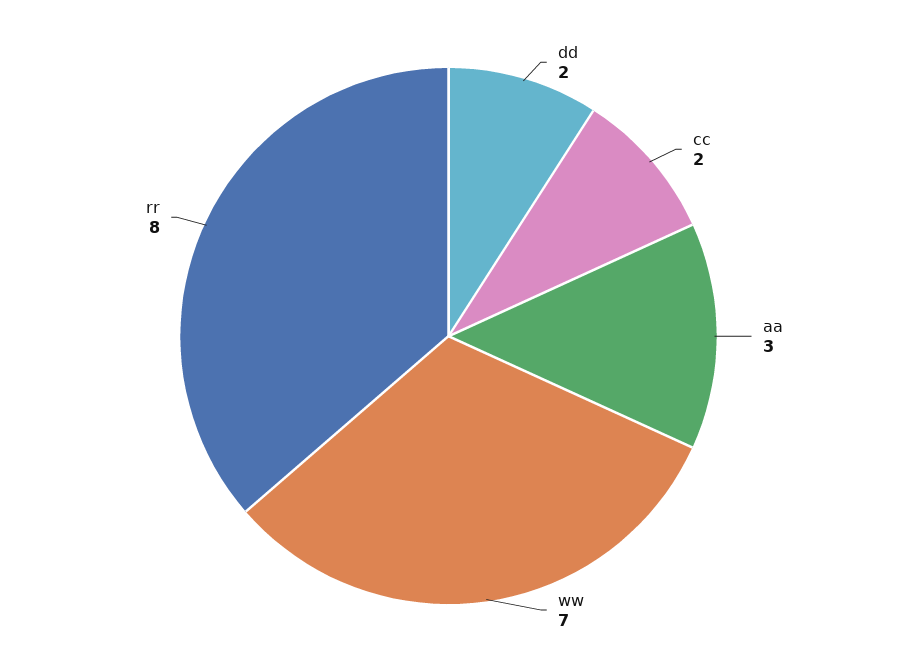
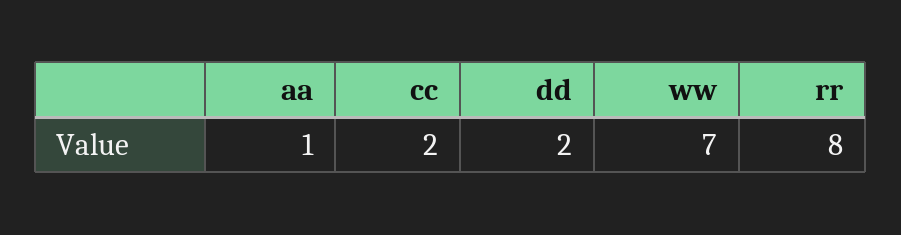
aa: 3 -> 1

